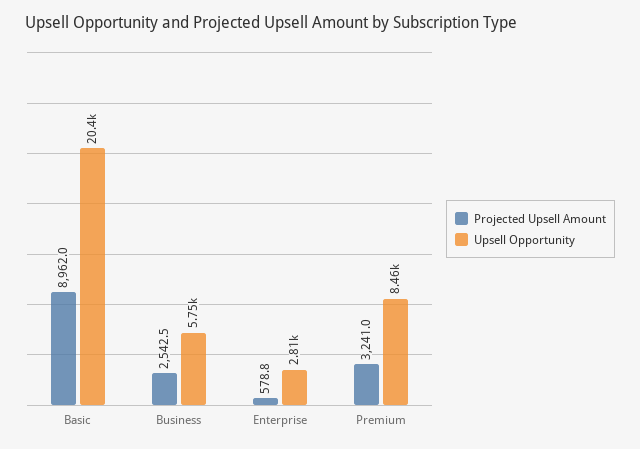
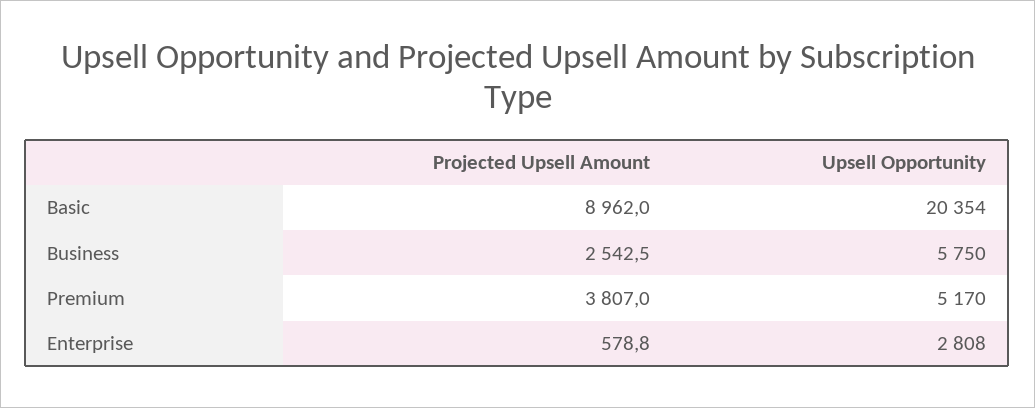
Projected Upsell Amount, Premium: 3241 -> 3807
Upsell Opportunity, Premium: 8460 -> 5170

